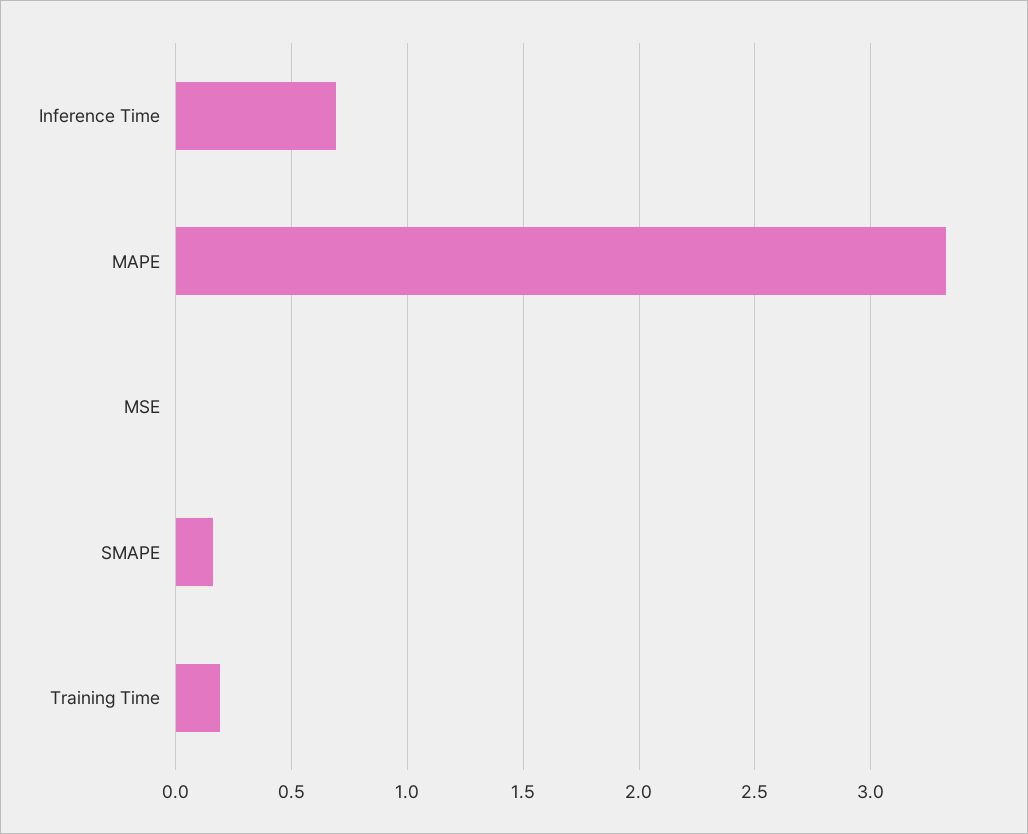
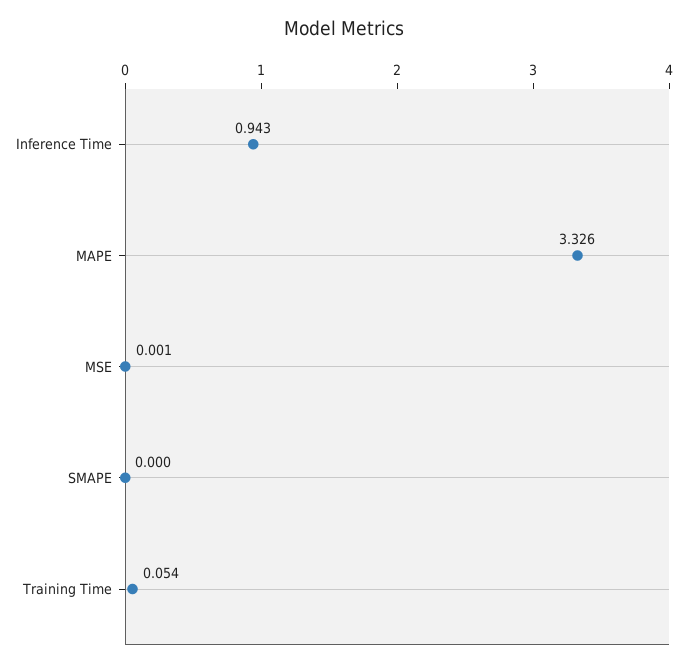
Inference Time: 0.7 -> 0.943
SMAPE: 0.15 -> 0
Training Time: 0.2 -> 0.054

